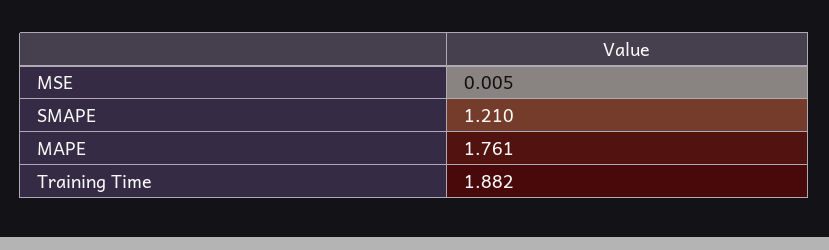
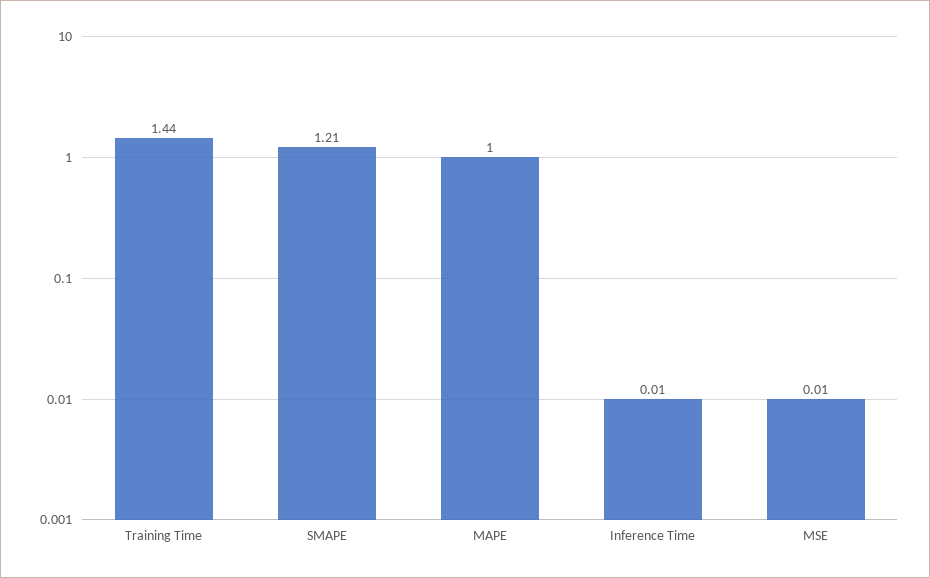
MAPE: 1.761 -> 1
Training Time: 1.882 -> 1.44
Inference Time: none -> 0.01

